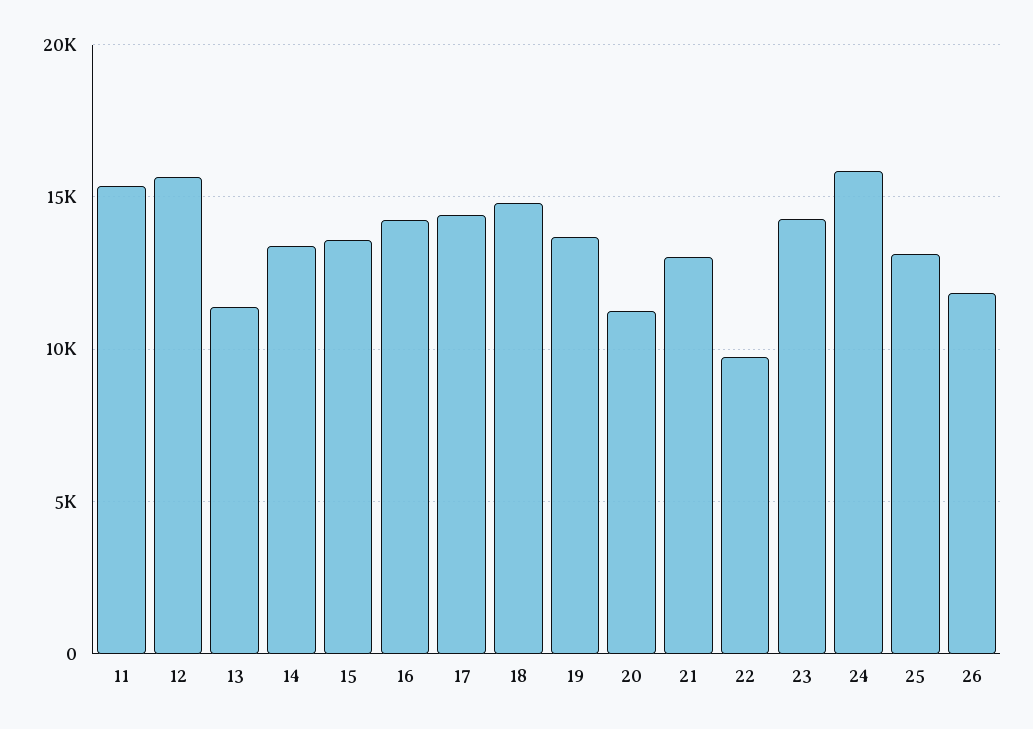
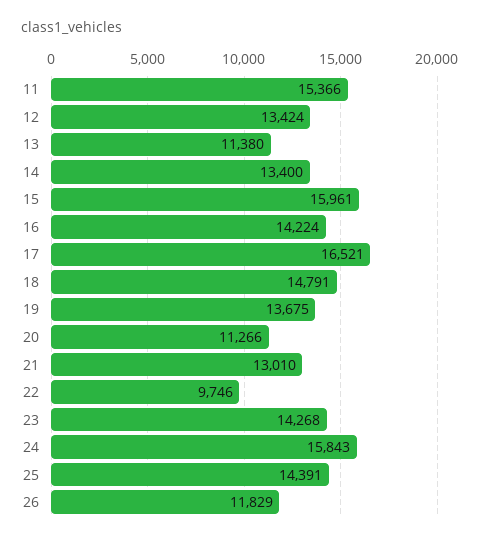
12: 15500 -> 13424
15: 13500 -> 15961
17: 14500 -> 16521
25: 13000 -> 14391

